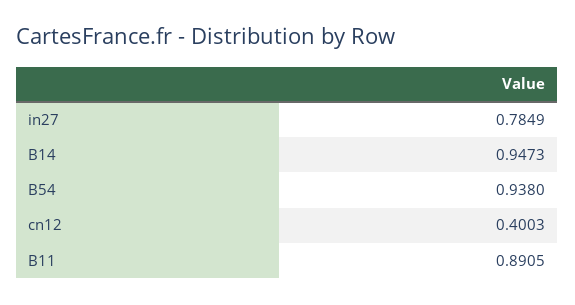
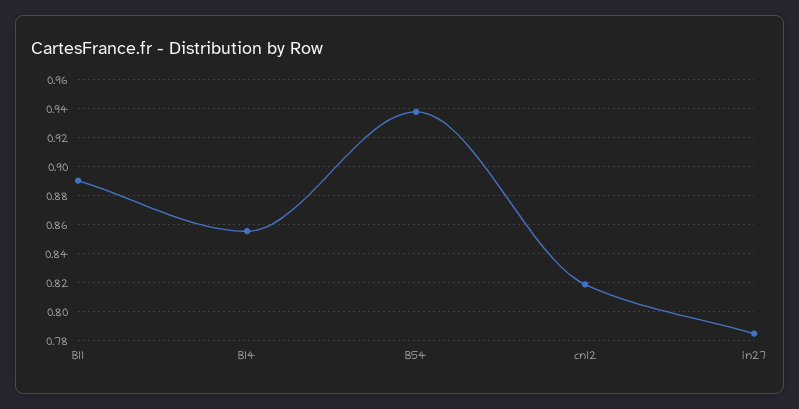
B14: 0.9473 -> 0.855
cn12: 0.4003 -> 0.82

